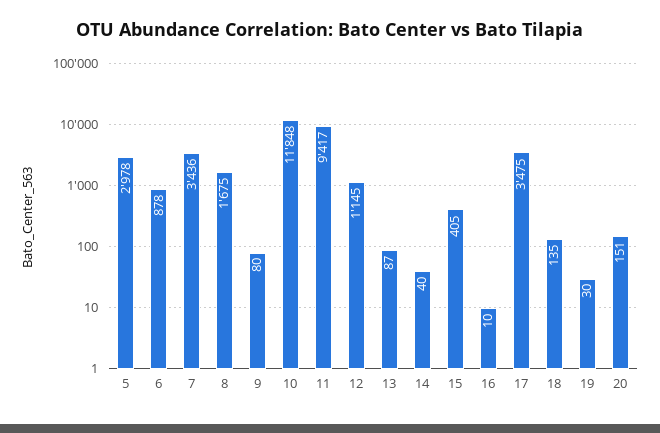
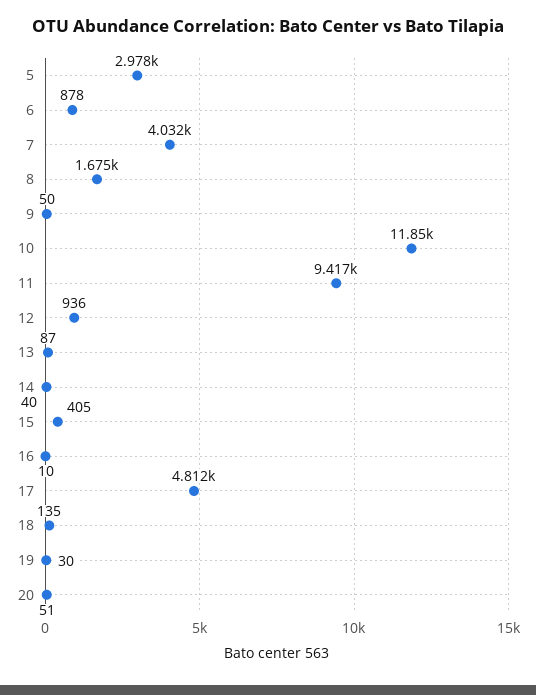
7: 3436 -> 4032
9: 80 -> 50
12: 1145 -> 936
17: 3475 -> 4812
20: 151 -> 51

